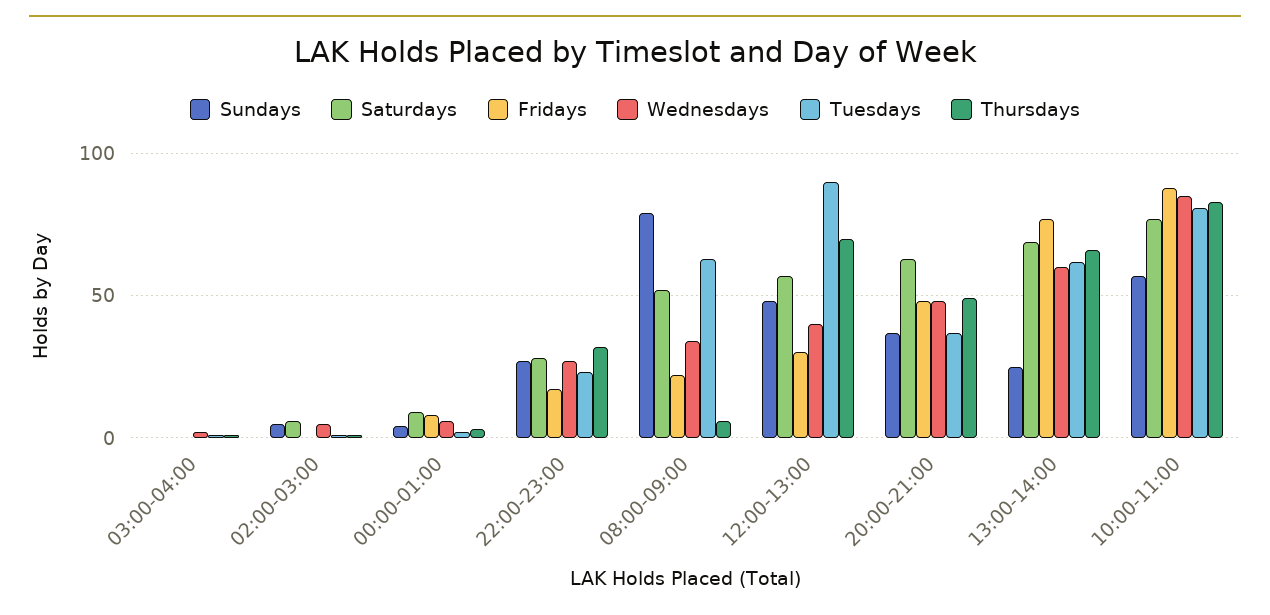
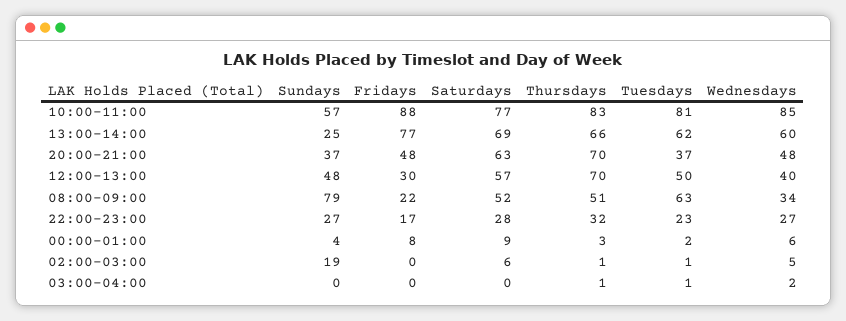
Sundays, 02:00-03:00: 5 -> 19
Thursdays, 08:00-09:00: 5 -> 51
Tuesdays, 12:00-13:00: 90 -> 50
Thursdays, 20:00-21:00: 50 -> 70

